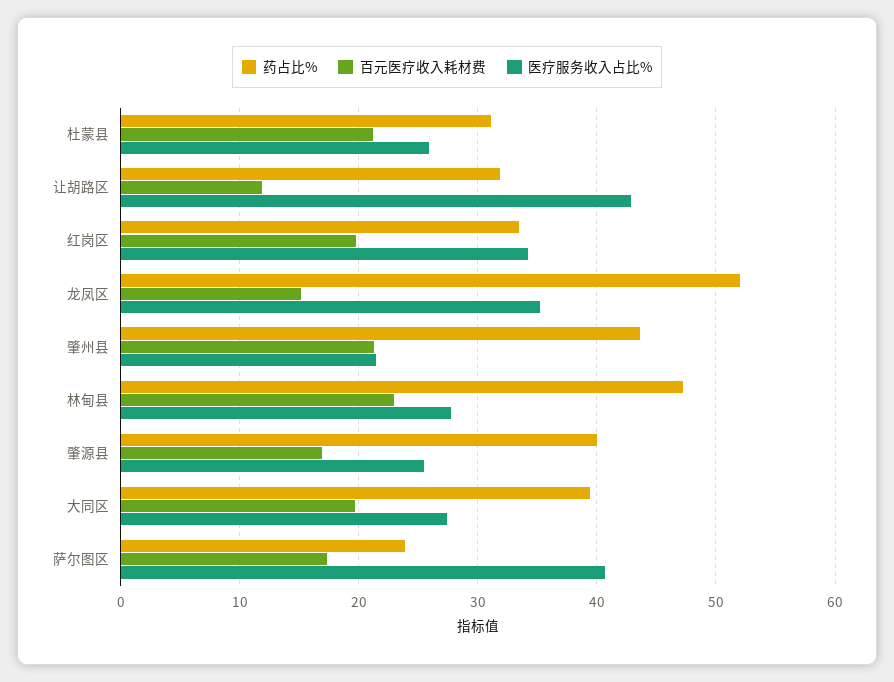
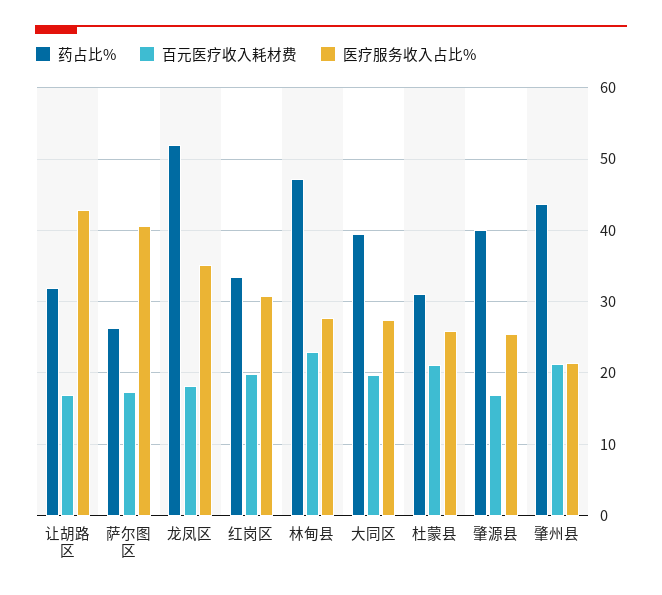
百元医疗收入耗材费, 让胡路区: 12 -> 17
医疗服务收入占比%, 红岗区: 34 -> 31
百元医疗收入耗材费, 龙凤区: 15 -> 18
药占比%, 萨尔图区: 24 -> 26

